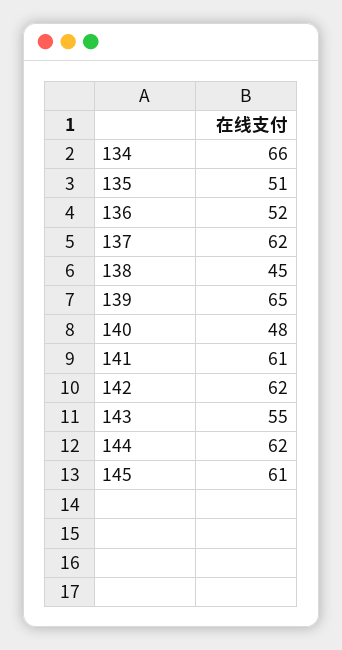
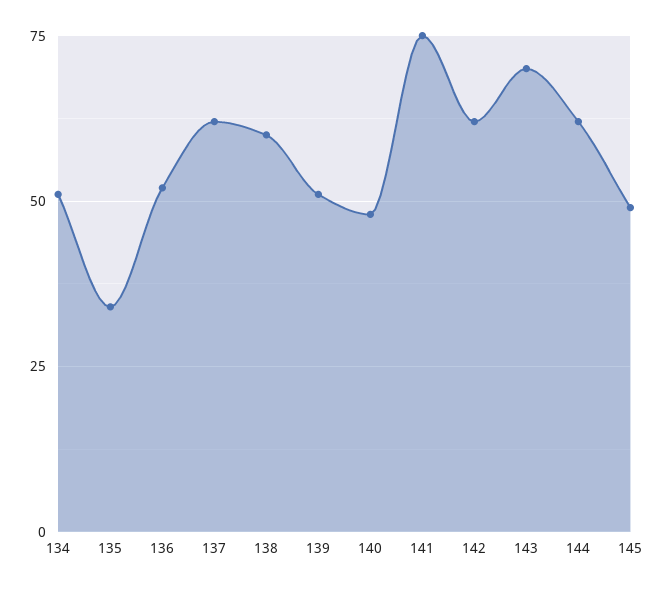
134: 66 -> 50
135: 51 -> 35
138: 45 -> 60
139: 65 -> 50
141: 61 -> 75
143: 55 -> 70
145: 61 -> 50

